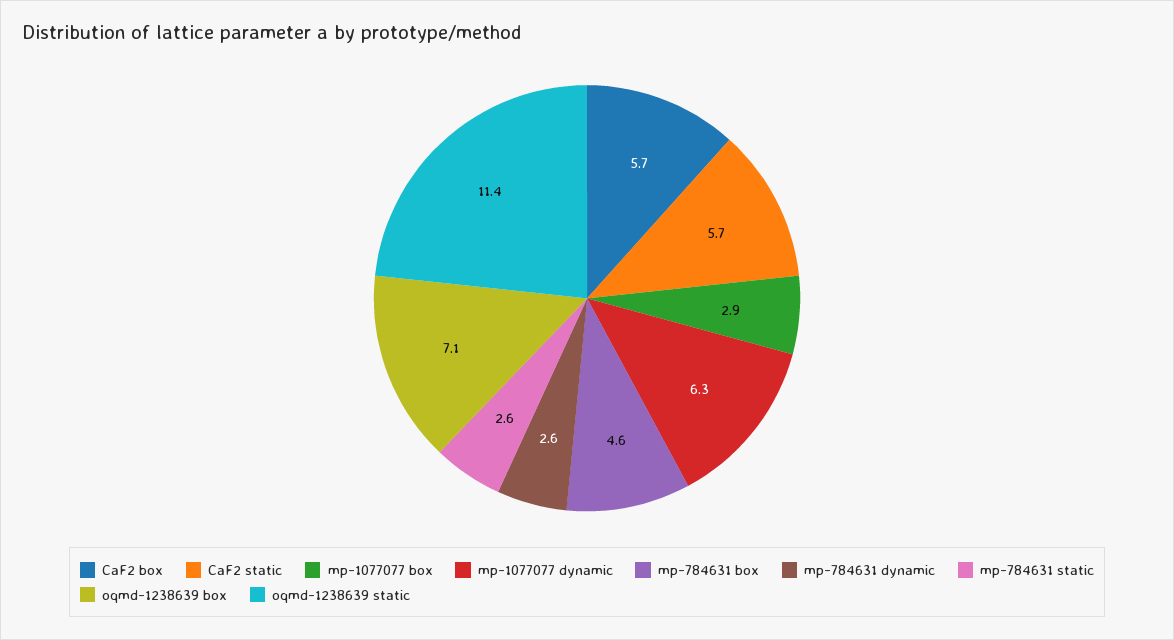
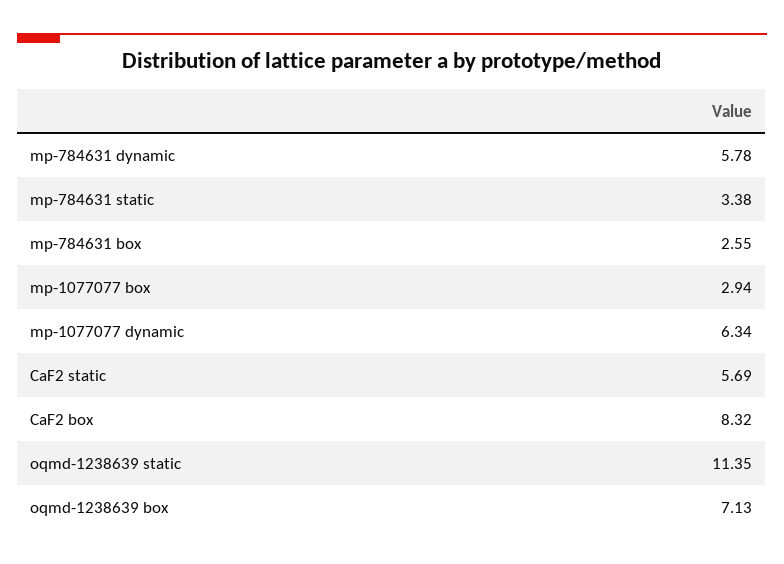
CaF2 box: 5.7 -> 8.32
mp-784631 box: 4.6 -> 2.55
mp-784631 dynamic: 2.6 -> 5.78
mp-784631 static: 2.6 -> 3.38

